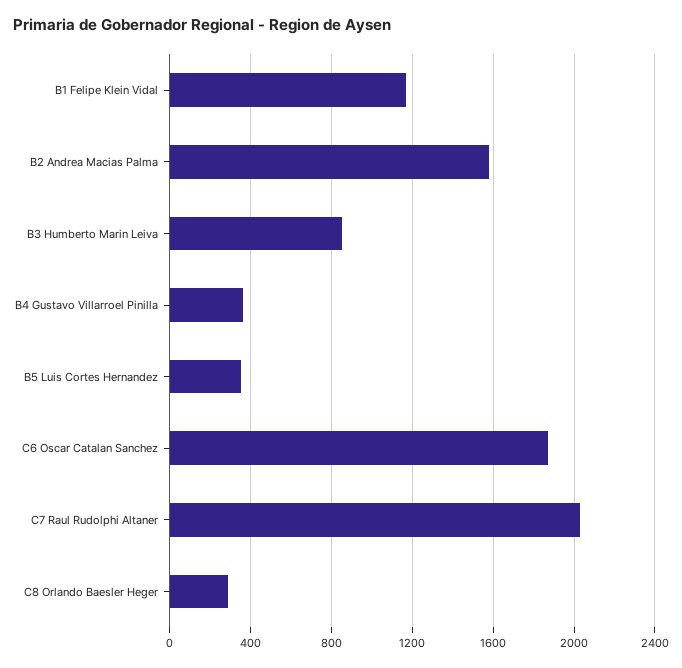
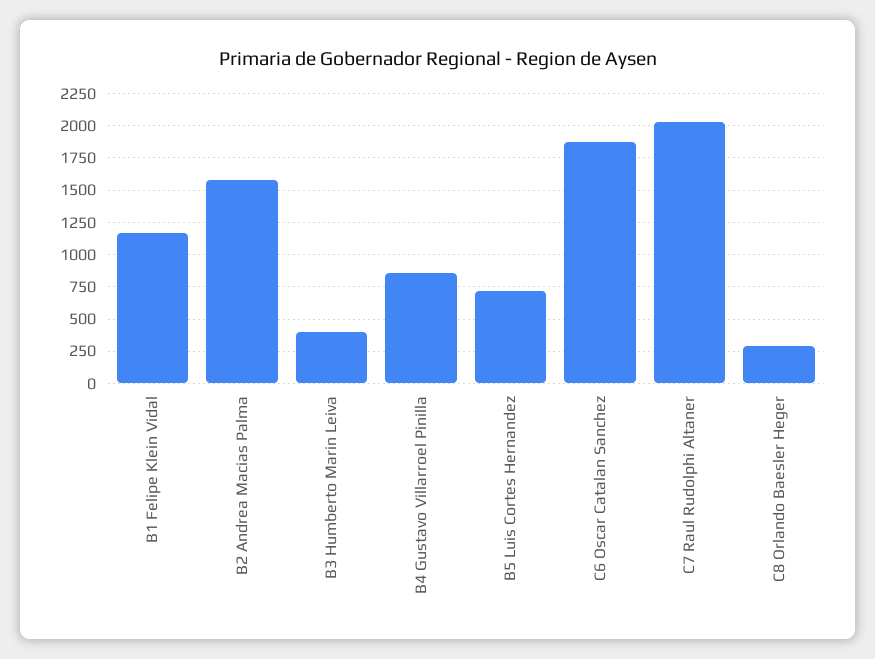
B3 Humberto Marin Leiva: 850 -> 400
B4 Gustavo Villarroel Pinilla: 350 -> 850
B5 Luis Cortes Hernandez: 350 -> 700

